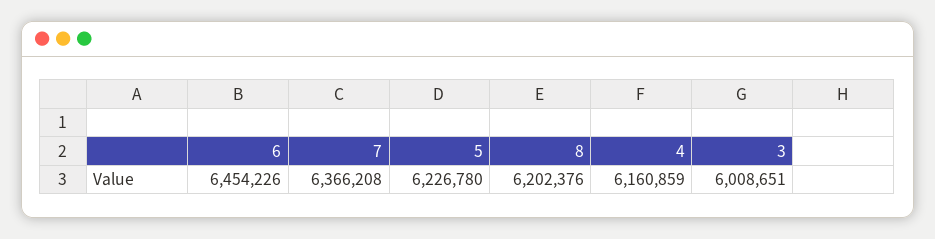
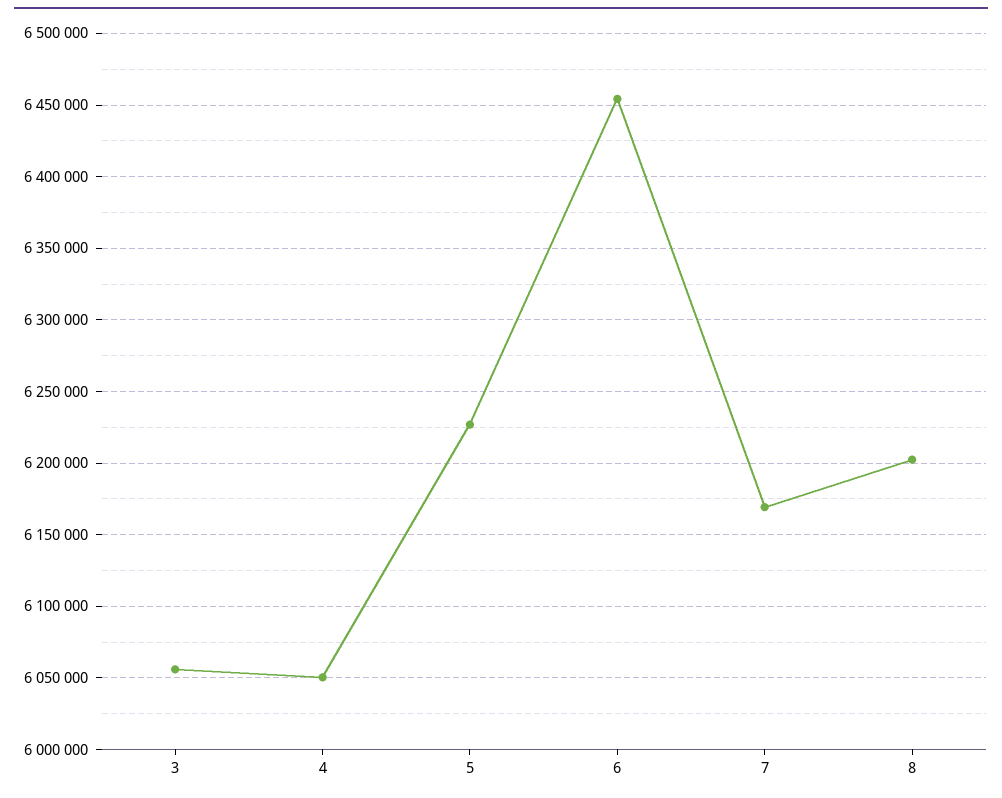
7: 6366208 -> 6170000
4: 6160859 -> 6050000
3: 6008651 -> 6055000

